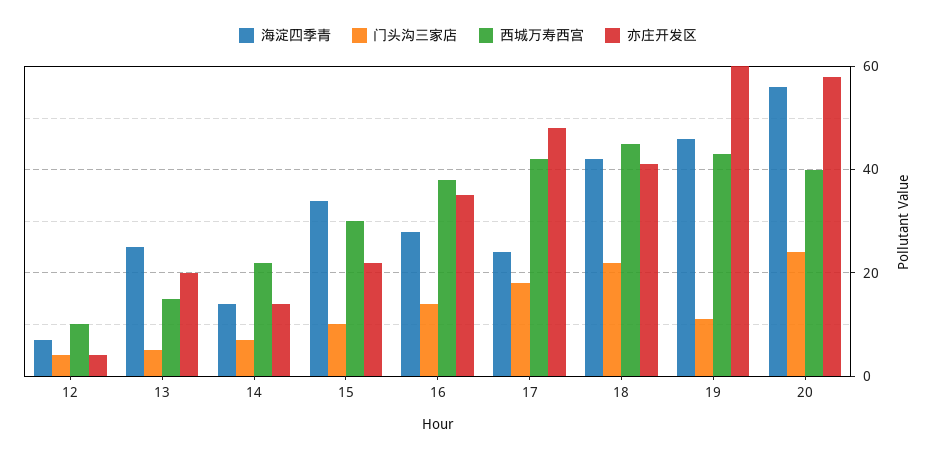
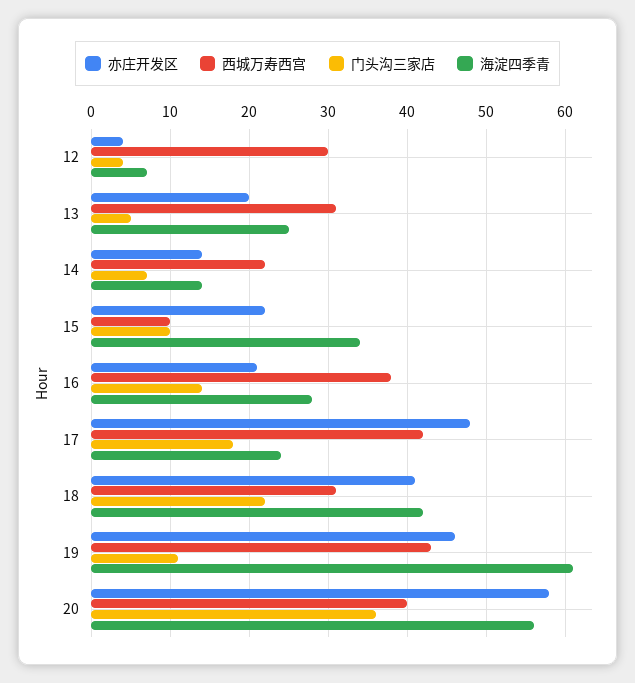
西城万寿西宫, 12: 10 -> 30
西城万寿西宫, 13: 15 -> 31
西城万寿西宫, 15: 30 -> 10
亦庄开发区, 16: 35 -> 21
西城万寿西宫, 18: 45 -> 31
海淀四季青, 19: 45 -> 61
亦庄开发区, 19: 60 -> 46
门头沟三家店, 20: 25 -> 36

